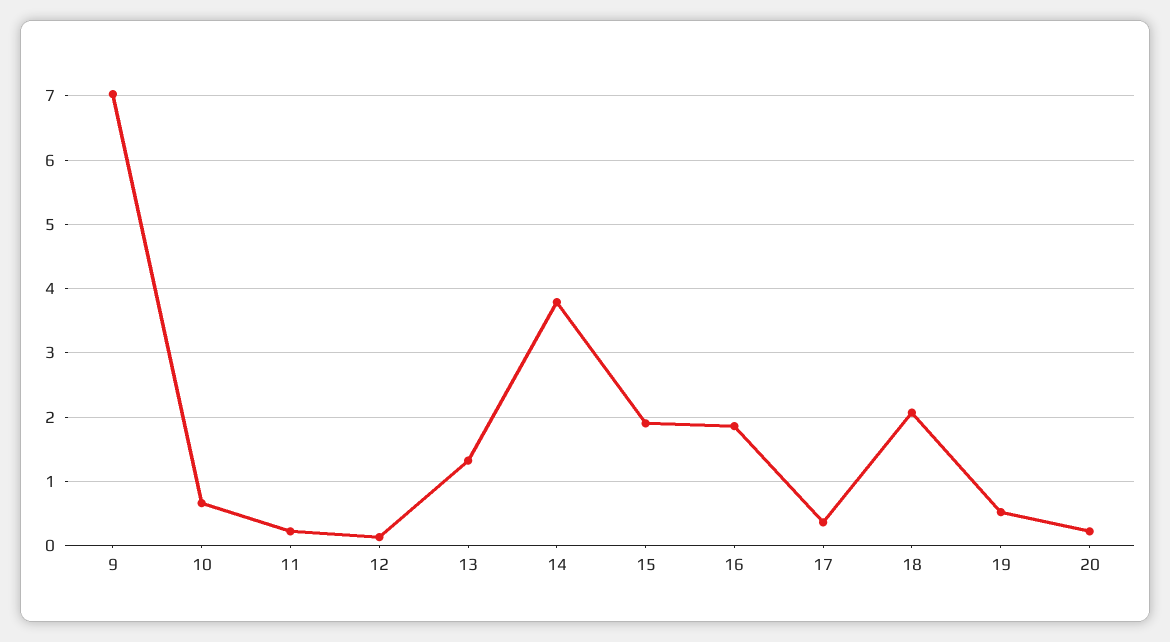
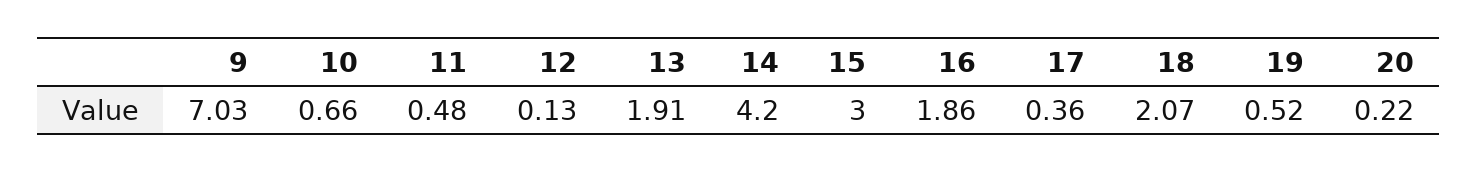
11: 0.2 -> 0.48
13: 1.3 -> 1.91
14: 3.8 -> 4.2
15: 1.9 -> 3

